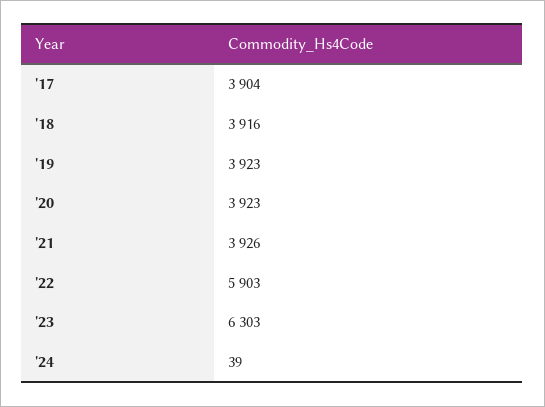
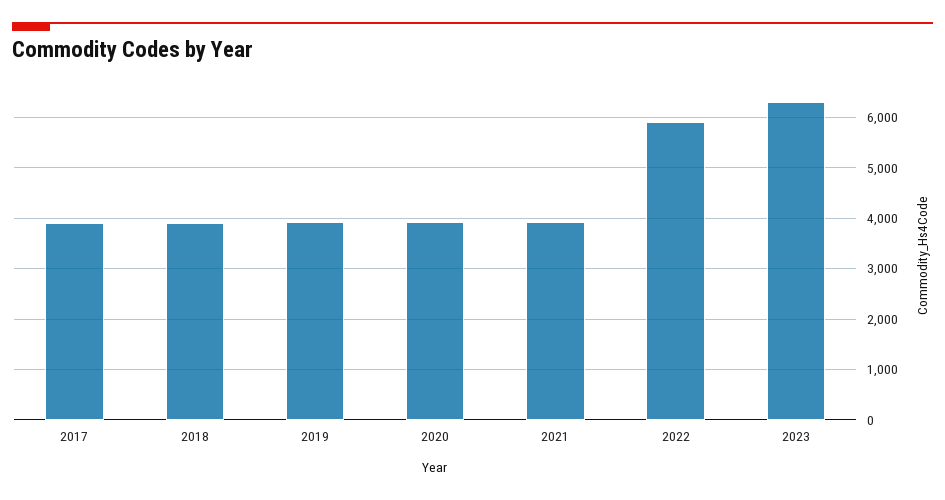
'24: 39 -> none

